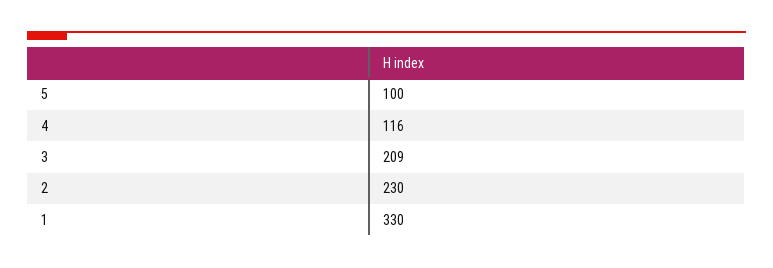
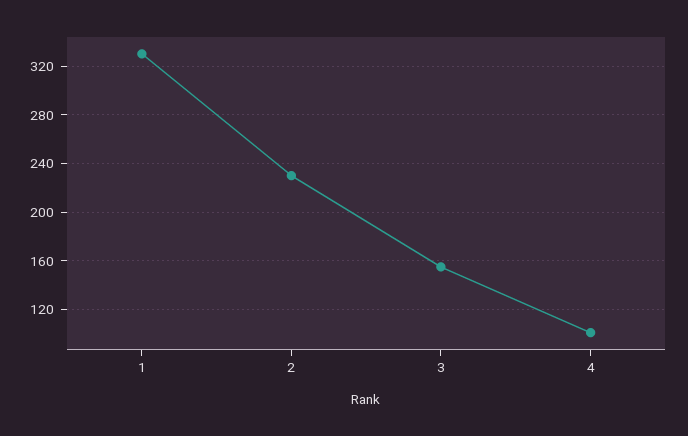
5: 100 -> none
4: 116 -> 100
3: 209 -> 155

